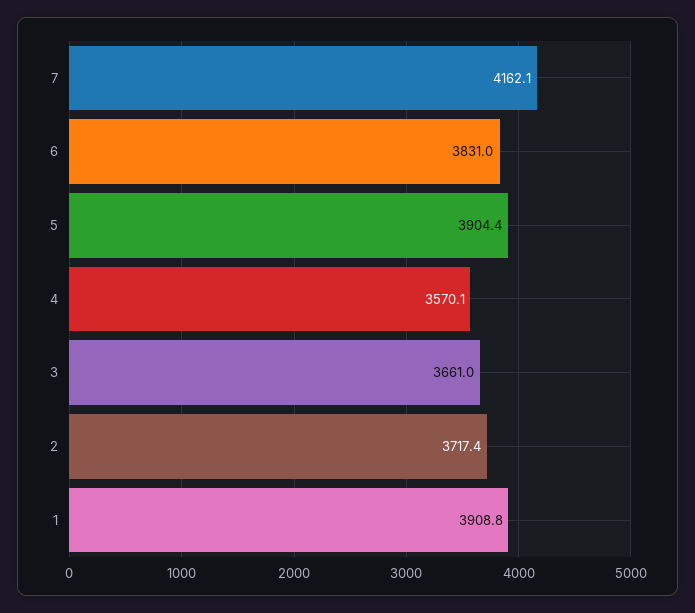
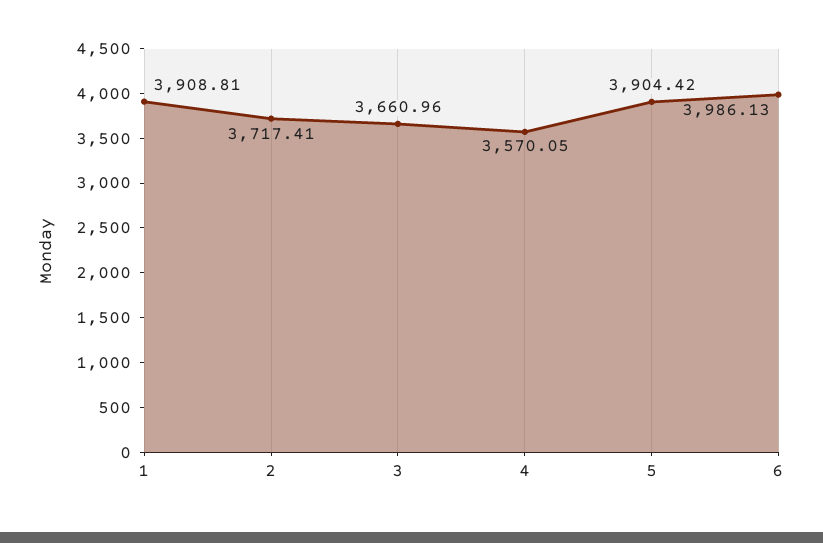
7: 4162.1 -> none
6: 3831 -> 3986.13

